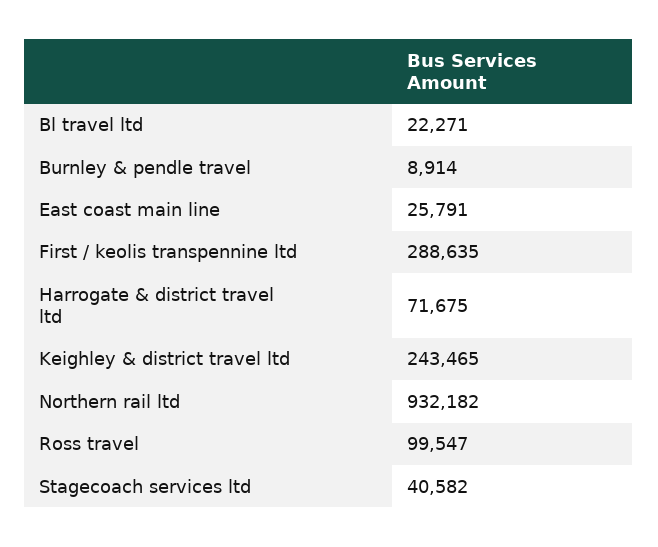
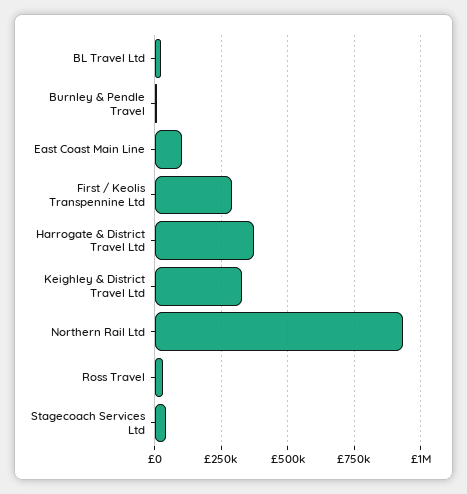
East coast main line: 25791 -> 100000
Harrogate & district travel ltd: 71675 -> 375000
Keighley & district travel ltd: 243465 -> 325000
Ross travel: 99547 -> 25000

